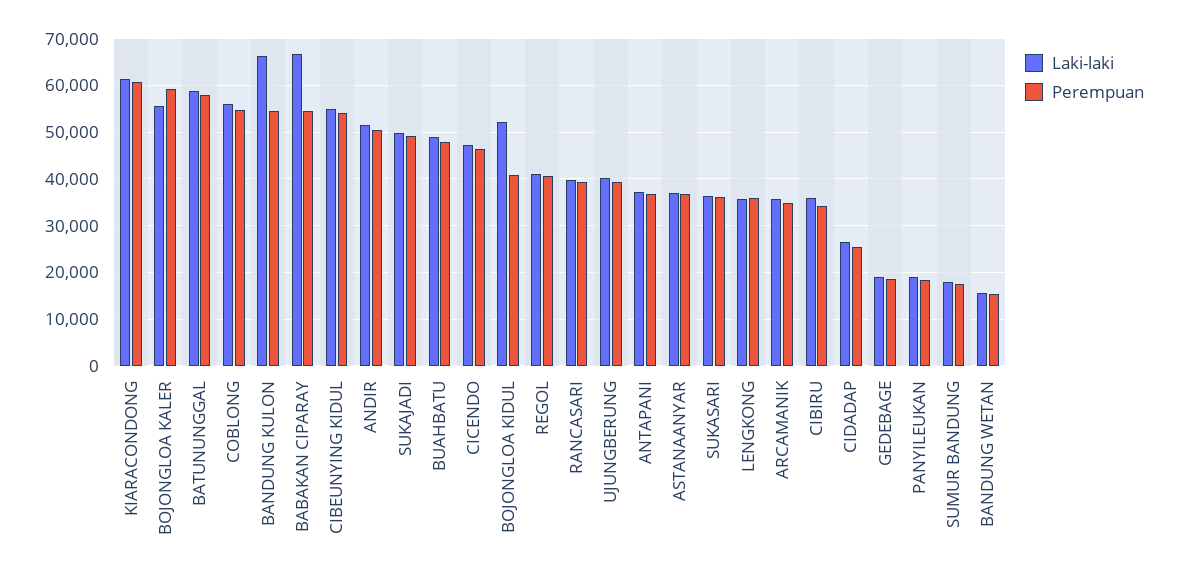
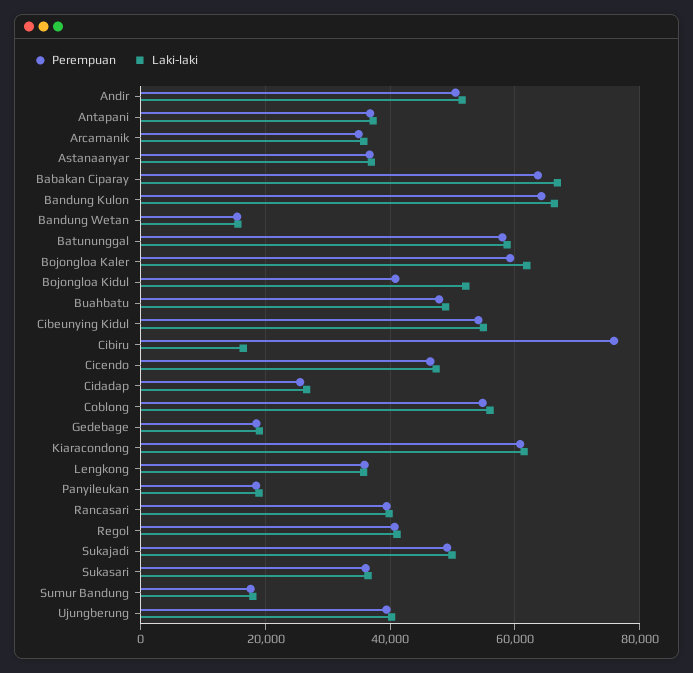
Laki-laki, BOJONGLOA KALER: 56000 -> 62000
Perempuan, BANDUNG KULON: 54000 -> 64000
Perempuan, BABAKAN CIPARAY: 54000 -> 64000
Laki-laki, CIBIRU: 36000 -> 16000
Perempuan, CIBIRU: 34000 -> 76000

